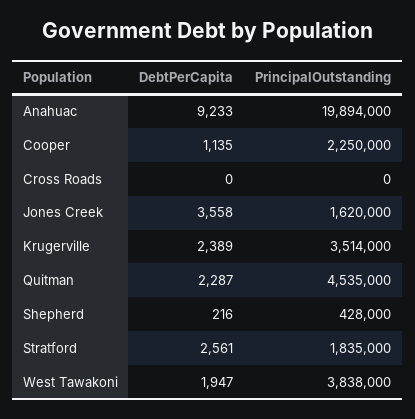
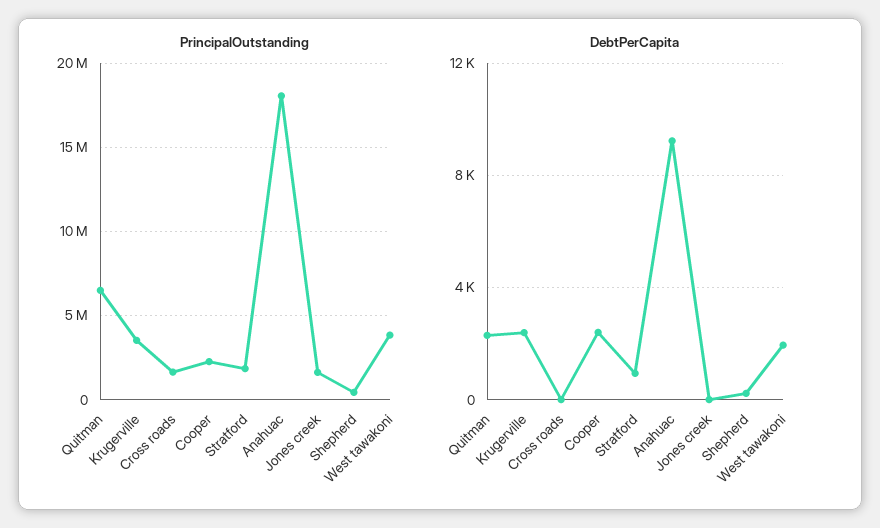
PrincipalOutstanding, Anahuac: 19894000 -> 18000000
DebtPerCapita, Cooper: 1135 -> 2500
PrincipalOutstanding, Cross Roads: 0 -> 1500000
DebtPerCapita, Jones Creek: 3558 -> 0
PrincipalOutstanding, Quitman: 4535000 -> 6500000
DebtPerCapita, Stratford: 2561 -> 1000

